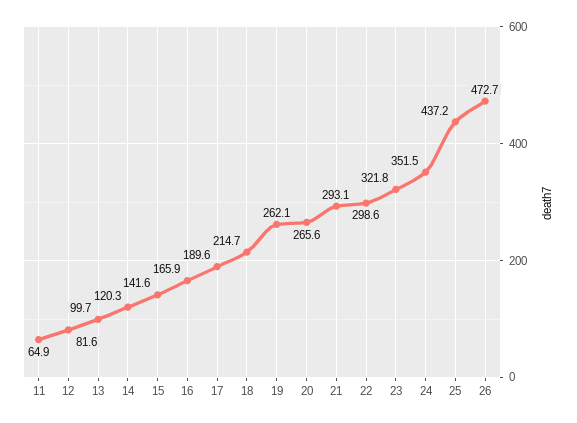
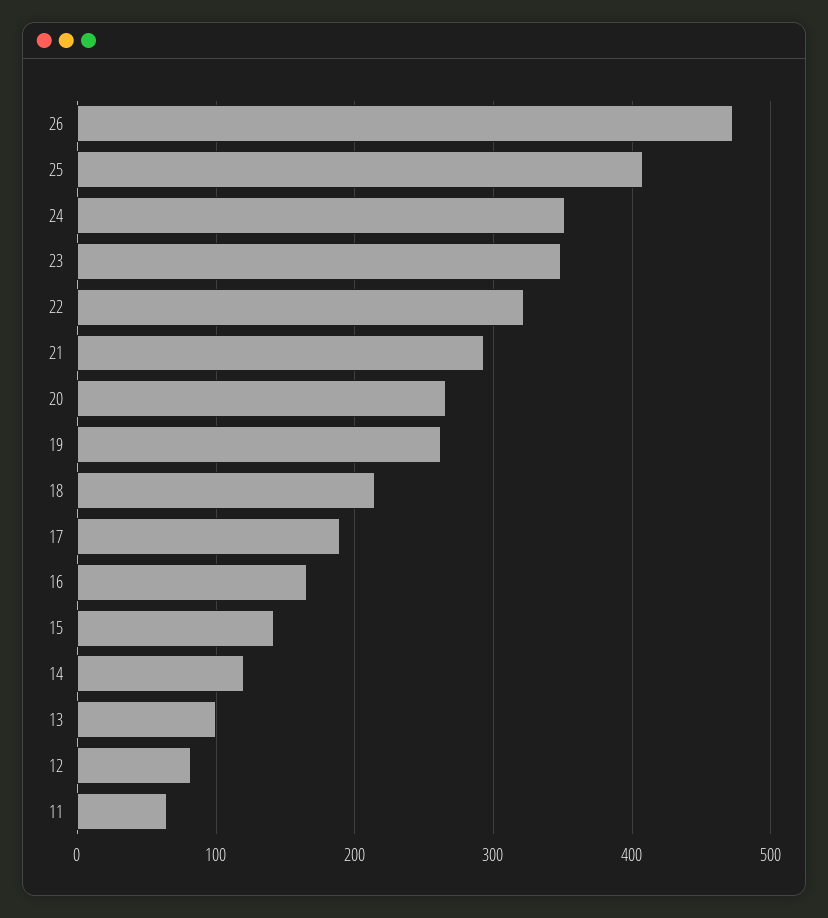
22: 298.6 -> 320
23: 321.8 -> 350
25: 437.2 -> 410

